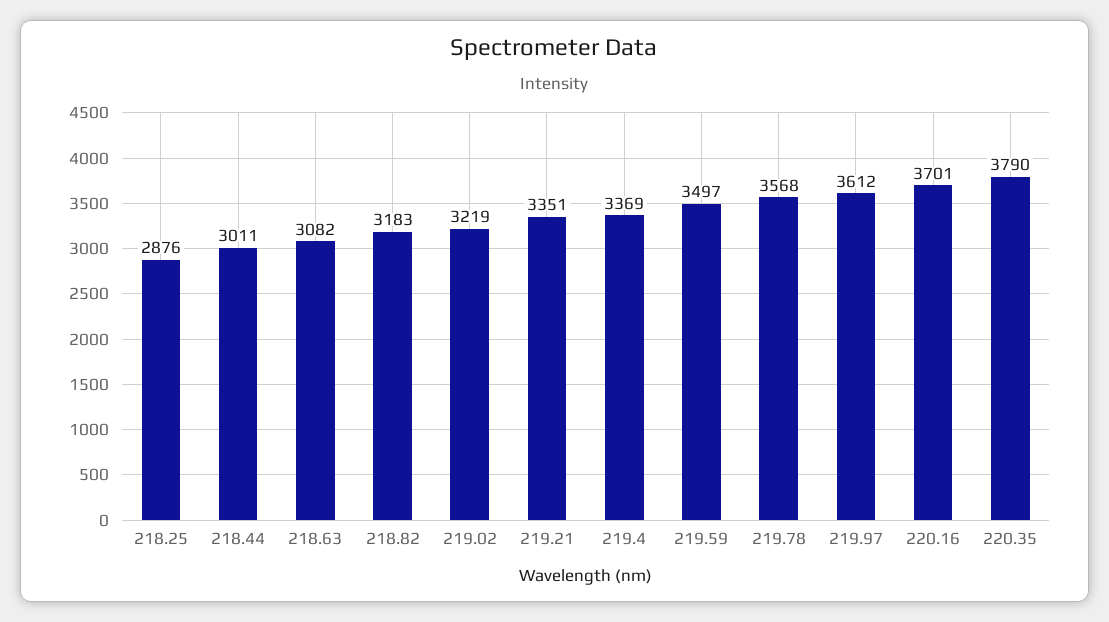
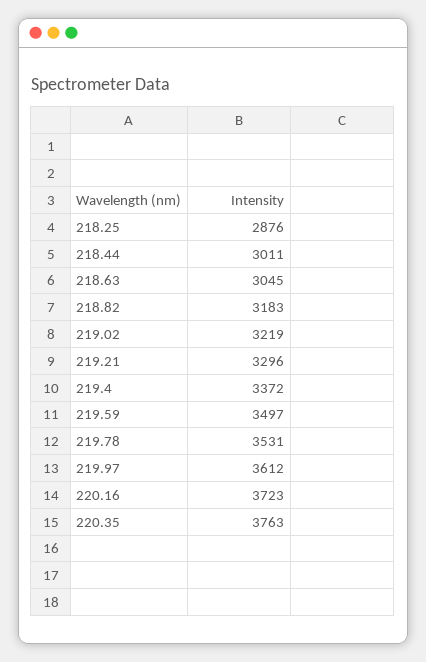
218.63: 3082 -> 3045
219.21: 3351 -> 3296
219.4: 3369 -> 3372
219.78: 3568 -> 3531
220.16: 3701 -> 3723
220.35: 3790 -> 3763

